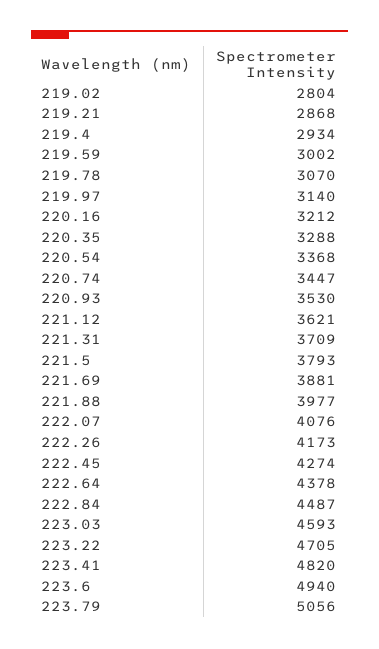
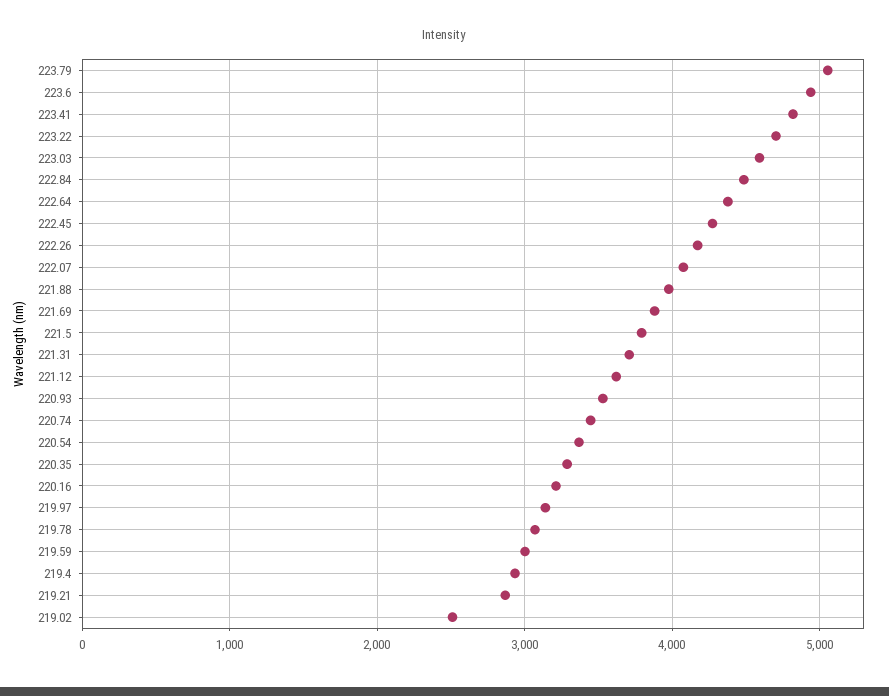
219.02: 2804 -> 2500

